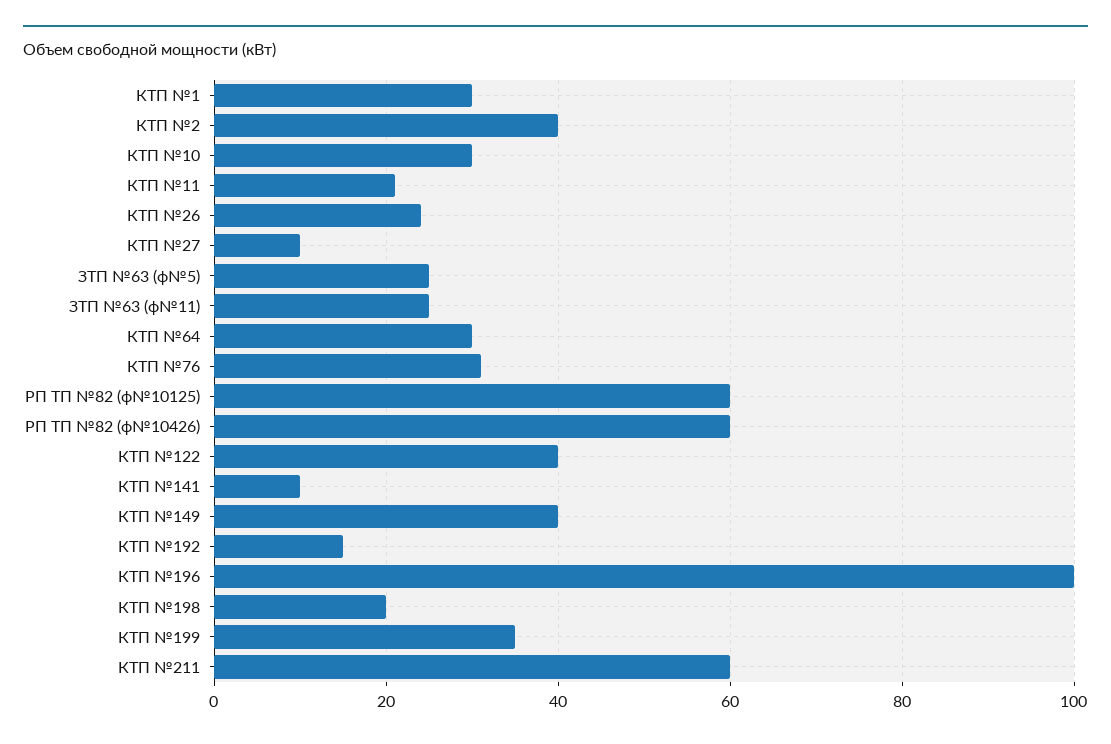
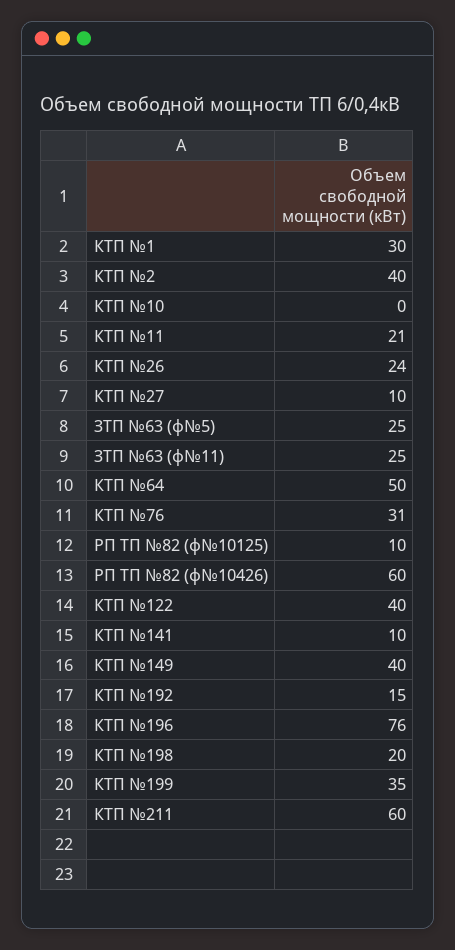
КТП №10: 30 -> 0
КТП №64: 30 -> 50
РП ТП №82 (ф№10125): 60 -> 10
КТП №196: 100 -> 76

